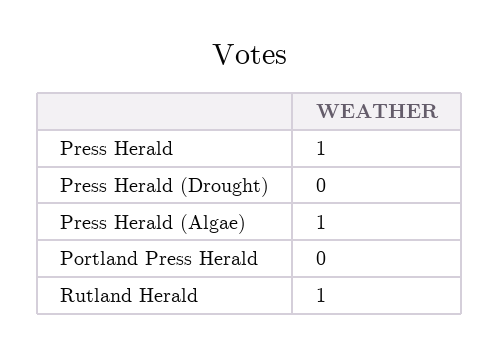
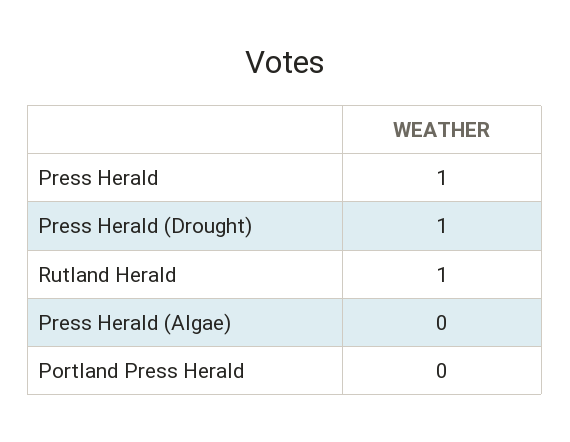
Press Herald (Drought): 0 -> 1
Press Herald (Algae): 1 -> 0

